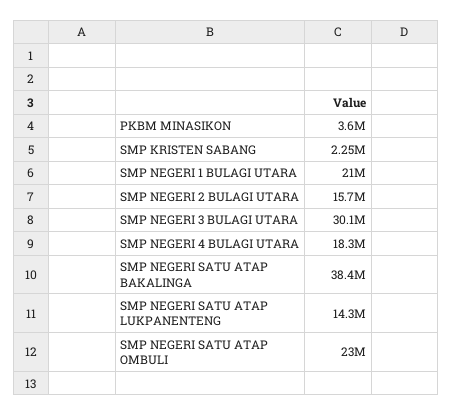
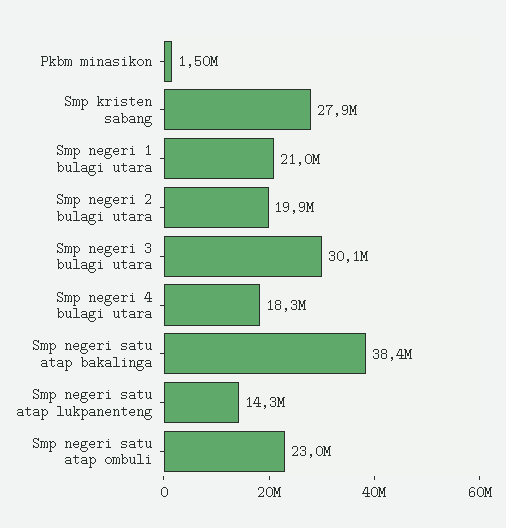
PKBM MINASIKON: 3600000 -> 1500000
SMP KRISTEN SABANG: 2250000 -> 27900000
SMP NEGERI 2 BULAGI UTARA: 15700000 -> 19900000

